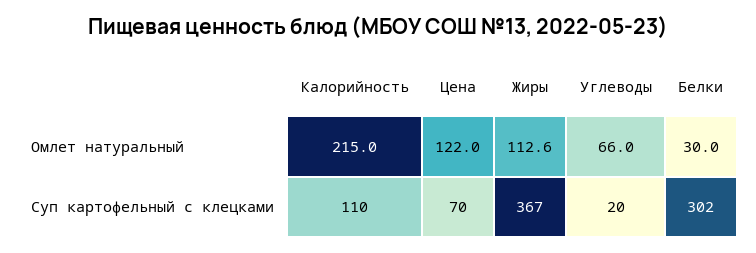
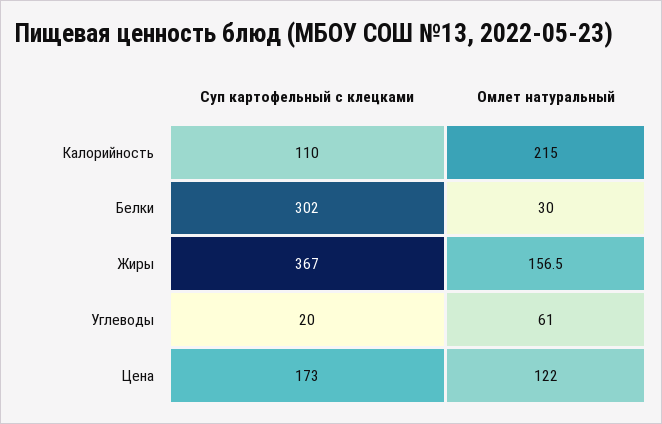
Жиры, Омлет натуральный: 112.6 -> 156.5
Углеводы, Омлет натуральный: 66 -> 61
Цена, Суп картофельный с клецками: 70 -> 173

